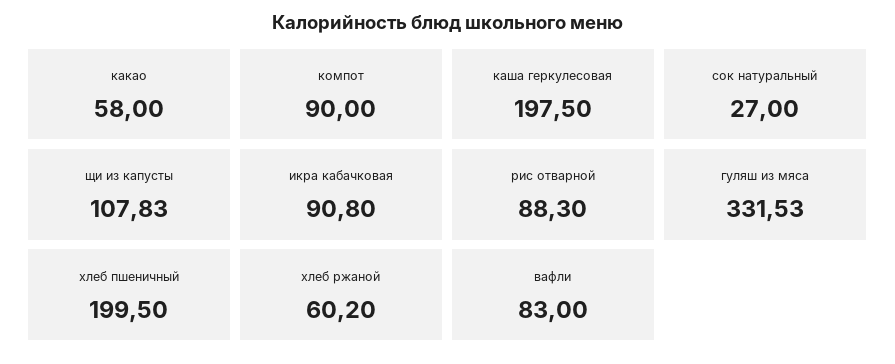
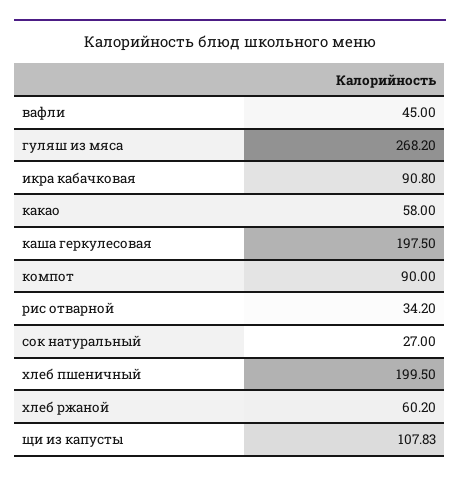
рис отварной: 88.3 -> 34.2
гуляш из мяса: 331.53 -> 268.2
вафли: 83 -> 45

